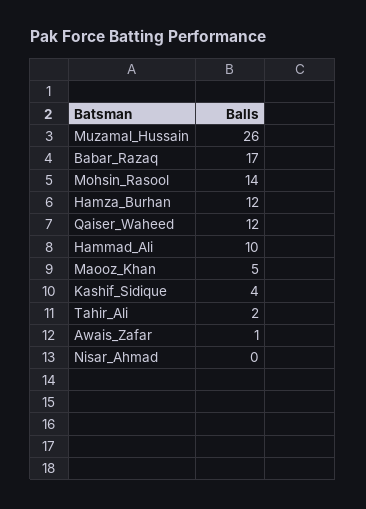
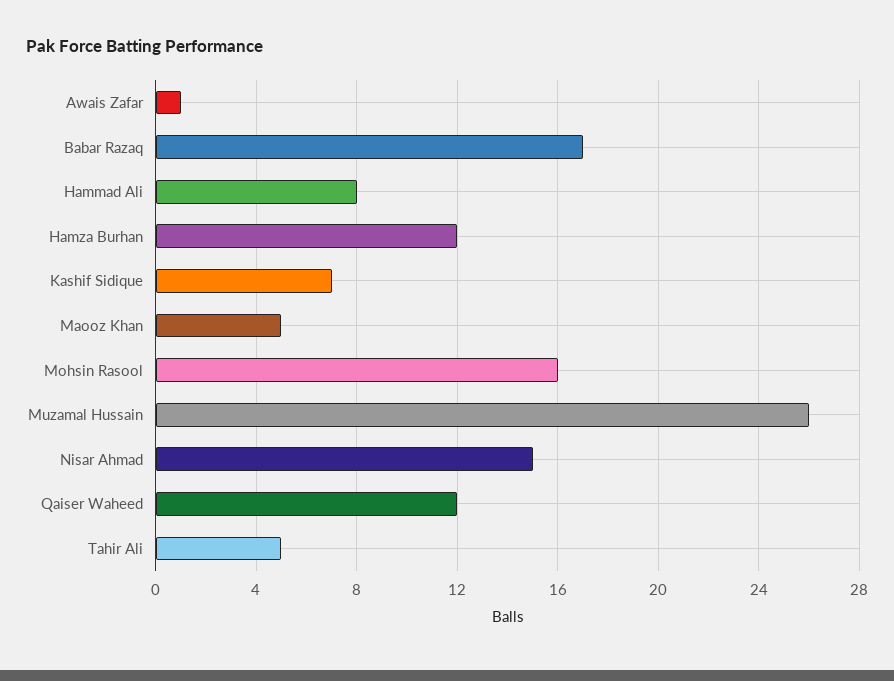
Mohsin_Rasool: 14 -> 16
Hammad_Ali: 10 -> 8
Kashif_Sidique: 4 -> 7
Tahir_Ali: 2 -> 5
Nisar_Ahmad: 0 -> 15

